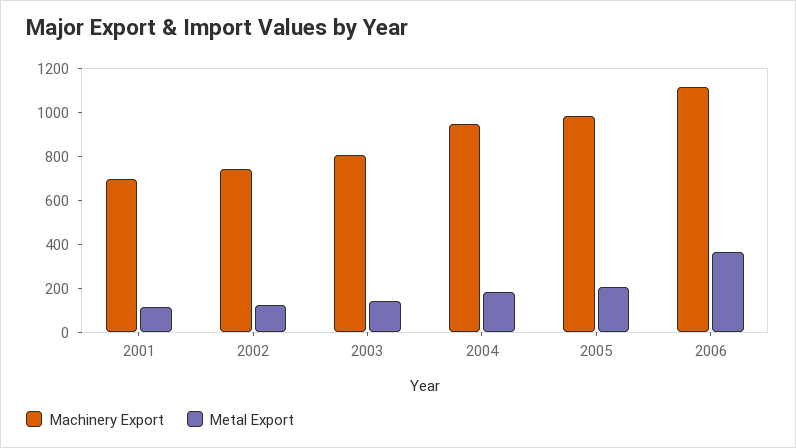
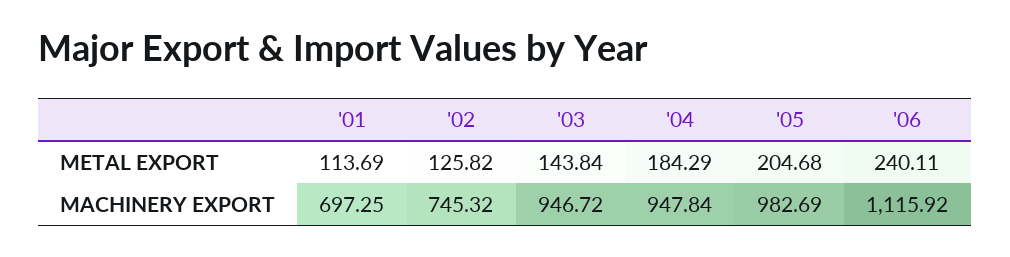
Machinery Export, 2003: 800 -> 946.72
Metal Export, 2006: 350 -> 240.11

